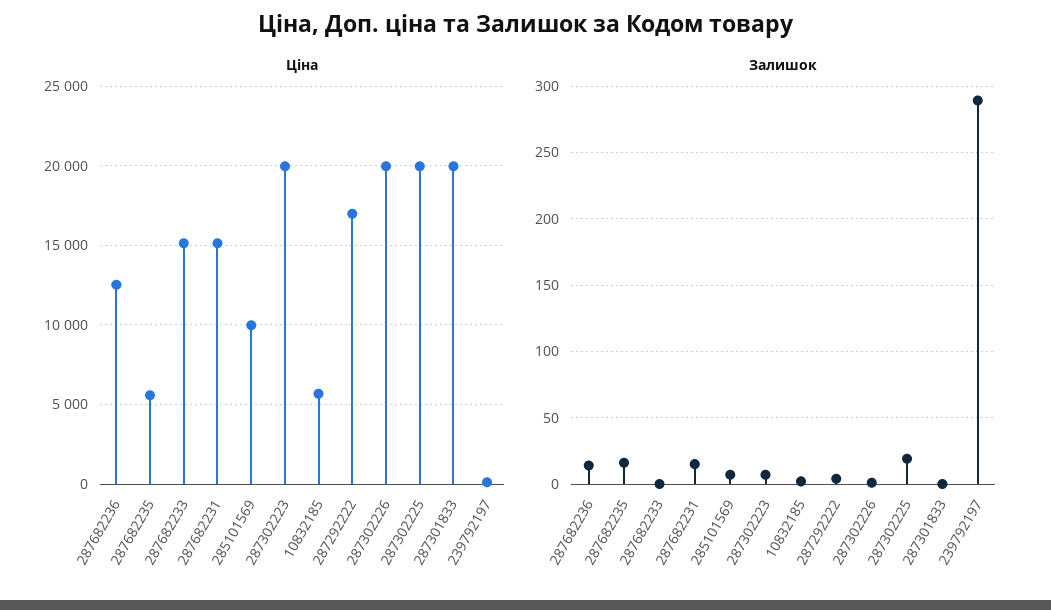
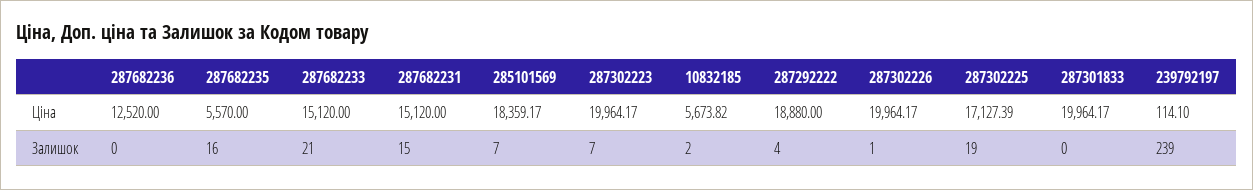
Ціна, 285101569: 10000 -> 18359.17
Ціна, 287292222: 17000 -> 18880
Ціна, 287302225: 20000 -> 17127.39
Залишок, 287682236: 15 -> 0
Залишок, 287682233: 0 -> 21
Залишок, 239792197: 290 -> 239

